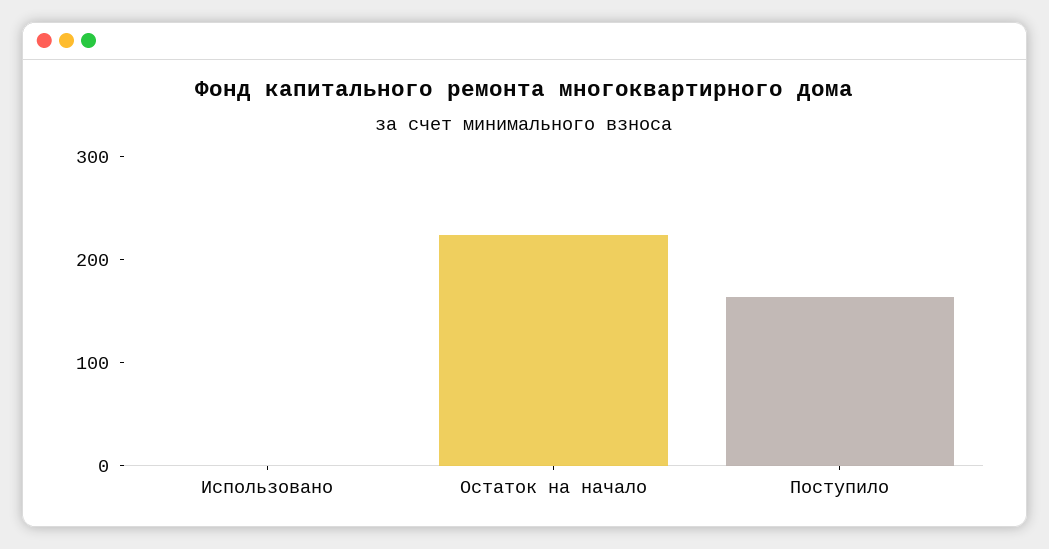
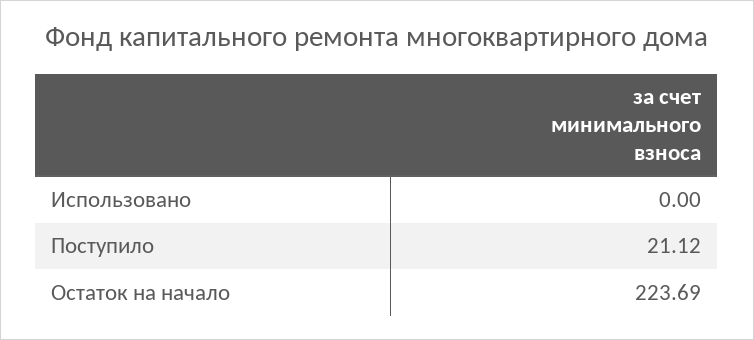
Поступило: 160 -> 21.12

